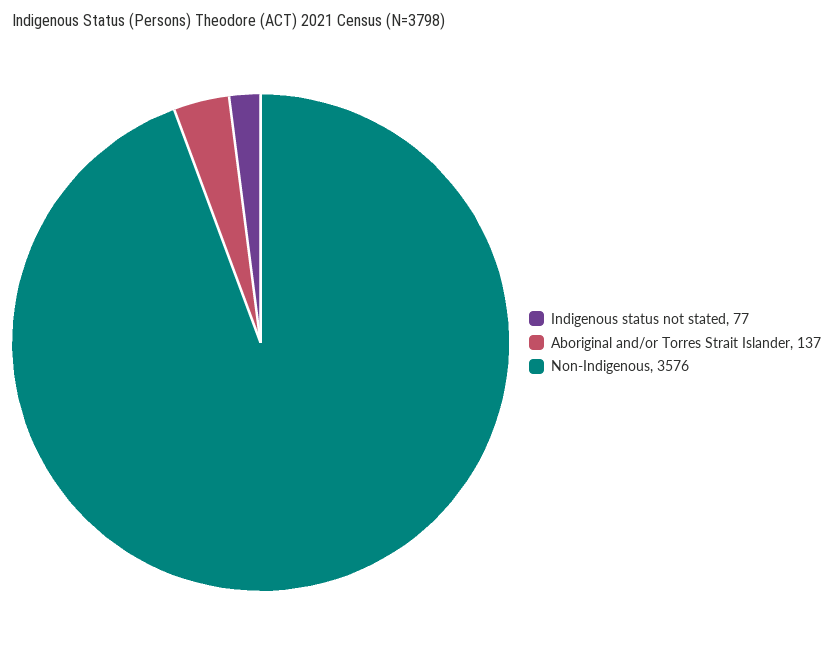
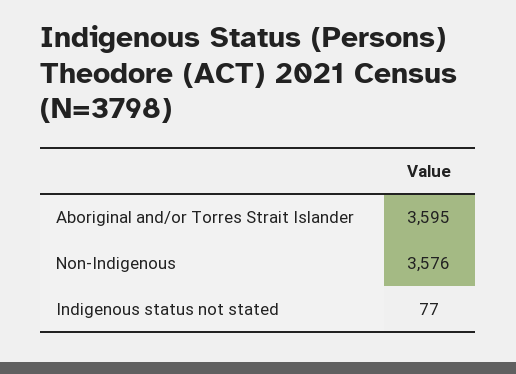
Aboriginal and/or Torres Strait Islander: 137 -> 3595

